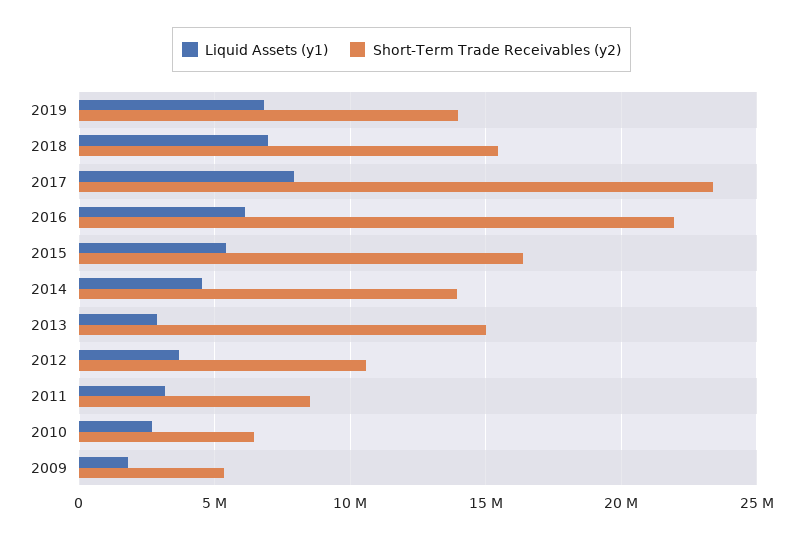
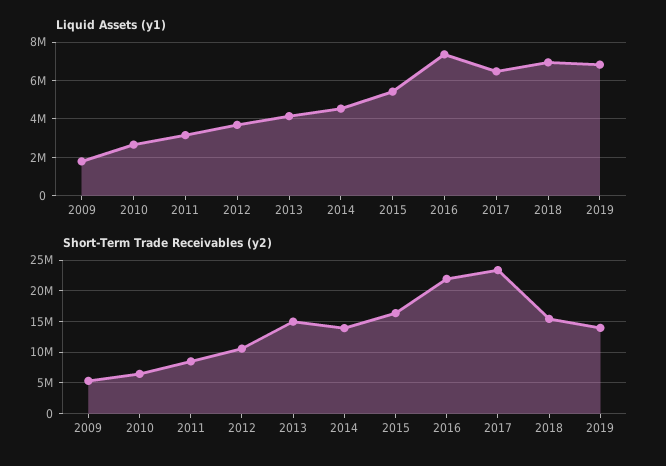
Liquid Assets (y1), 2017: 8000000 -> 6500000
Liquid Assets (y1), 2016: 6000000 -> 7500000
Liquid Assets (y1), 2013: 3000000 -> 4000000

